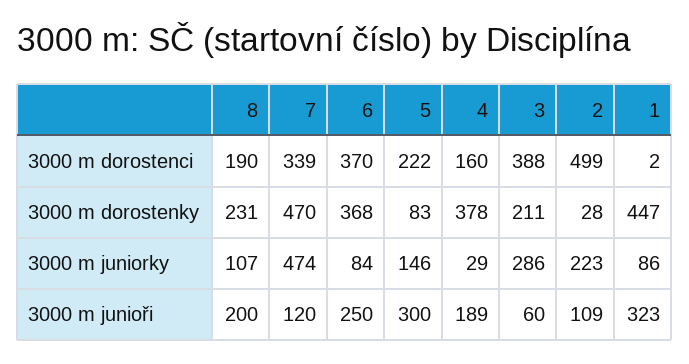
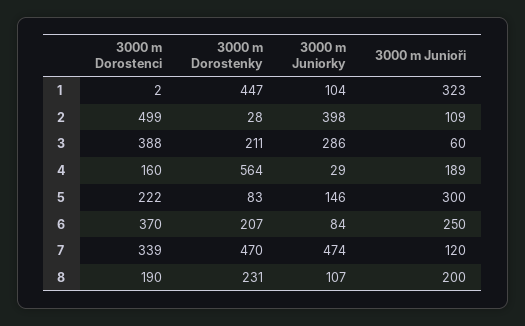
6, 3000 m dorostenky: 368 -> 207
4, 3000 m dorostenky: 378 -> 564
2, 3000 m juniorky: 223 -> 398
1, 3000 m juniorky: 86 -> 104

